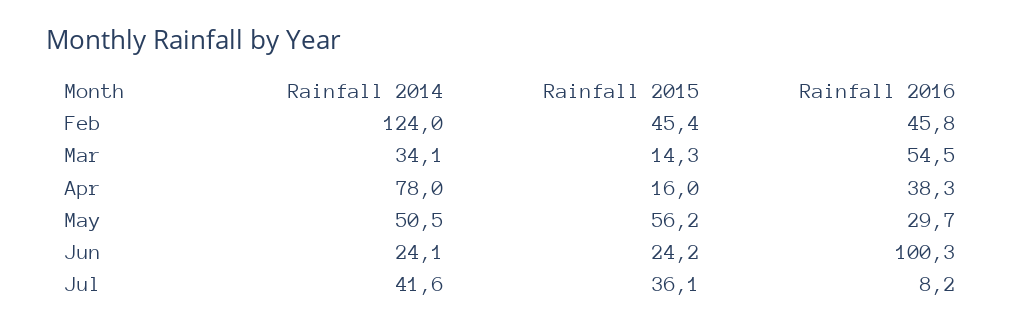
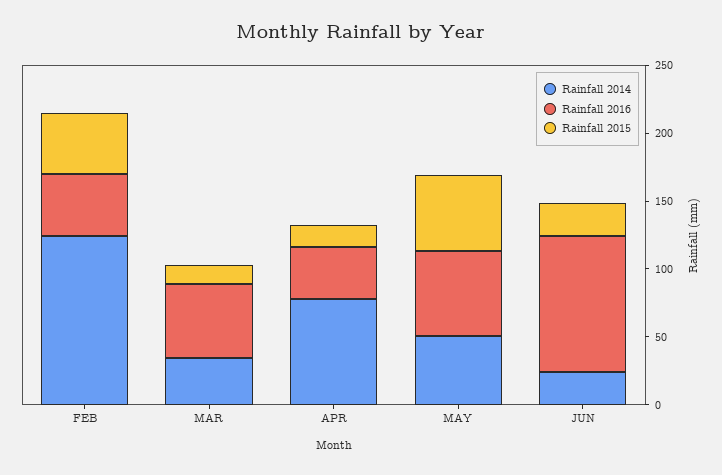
Rainfall 2016, May: 29.7 -> 60
Rainfall 2014, Jul: 41.6 -> none
Rainfall 2015, Jul: 36.1 -> none
Rainfall 2016, Jul: 8.2 -> none

